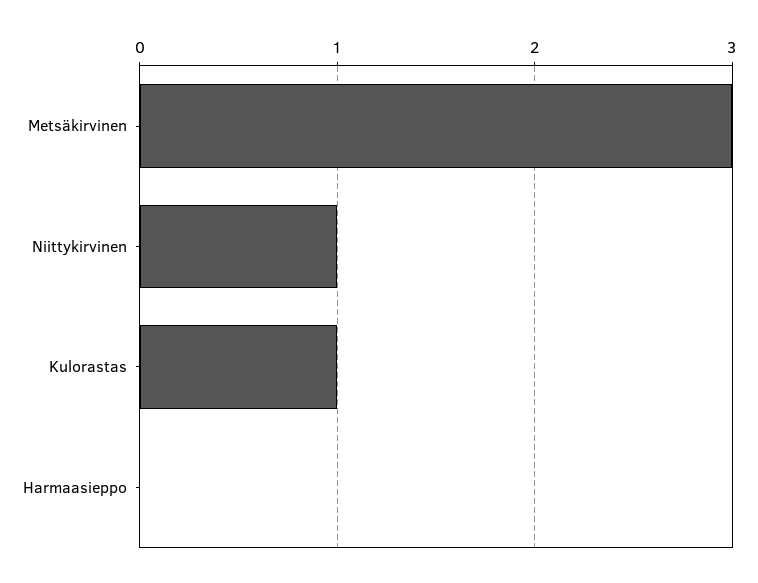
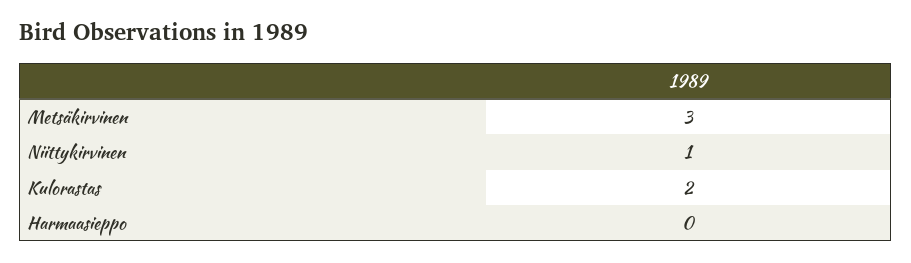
Kulorastas: 1 -> 2

